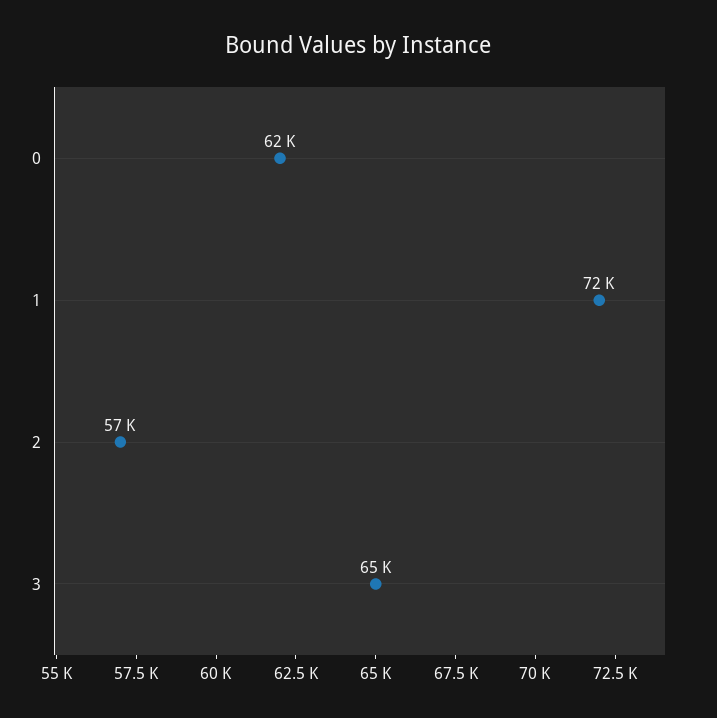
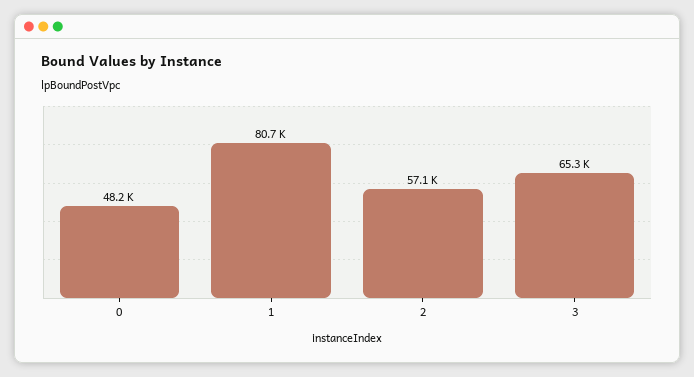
0: 62000 -> 48200
1: 72000 -> 80700

